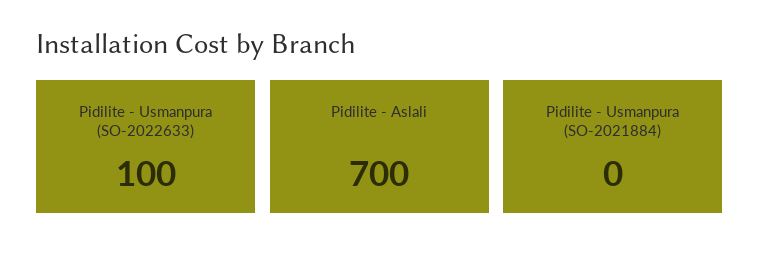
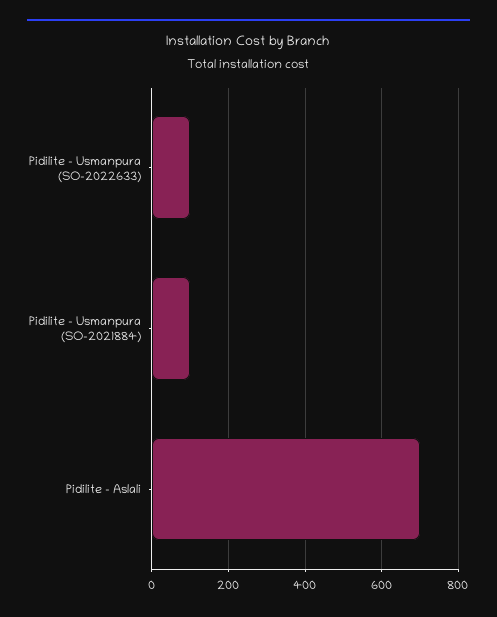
Pidilite - Usmanpura (SO-2021884): 0 -> 100

